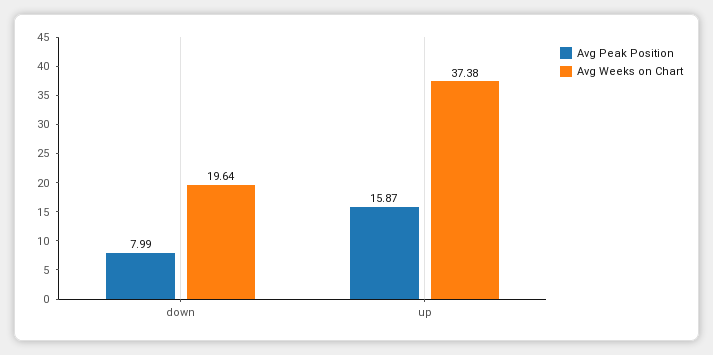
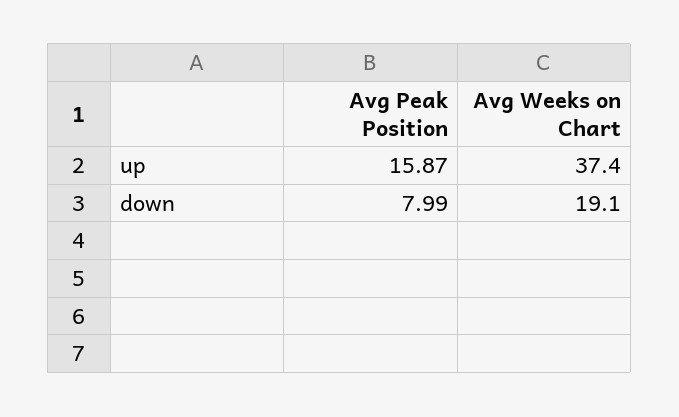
Avg Weeks on Chart, down: 19.64 -> 19.1
Avg Weeks on Chart, up: 37.38 -> 37.4

